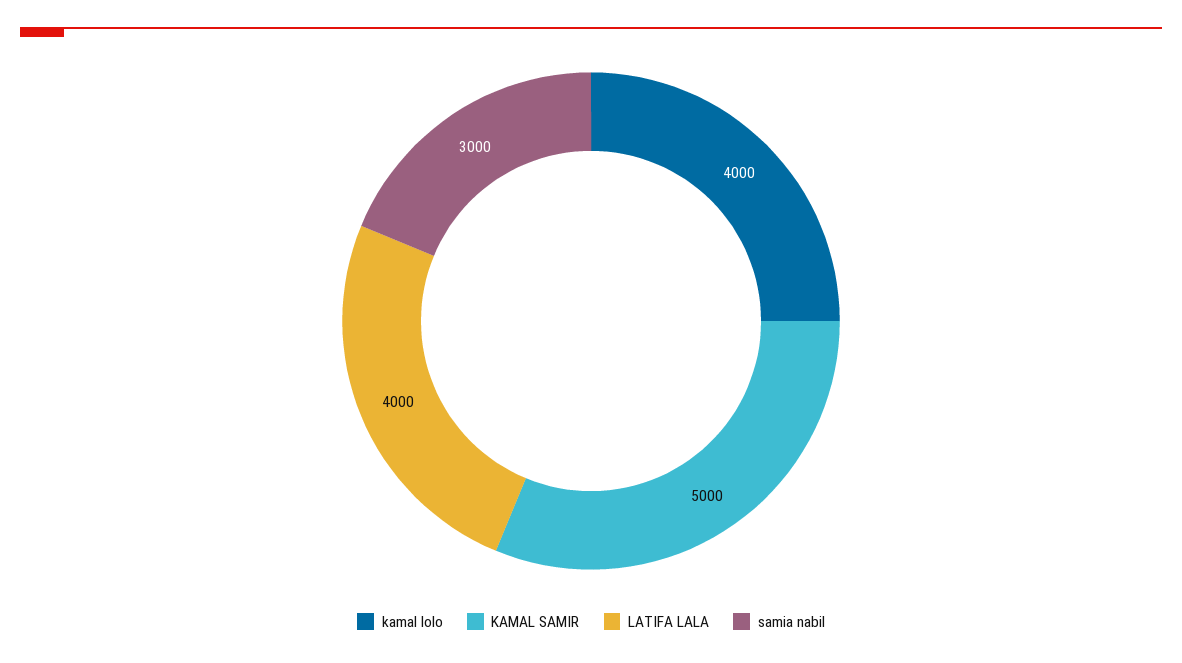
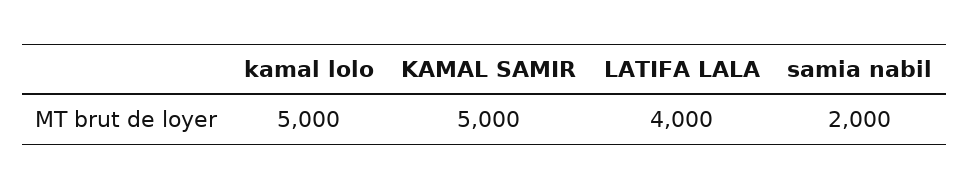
kamal lolo: 4000 -> 5000
samia nabil: 3000 -> 2000

